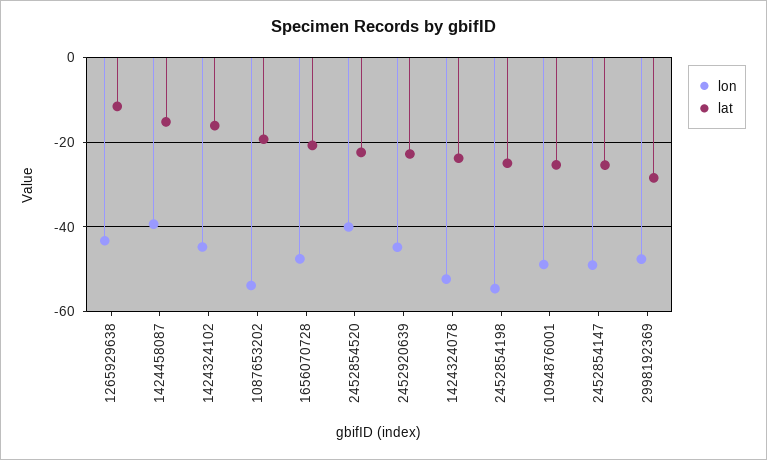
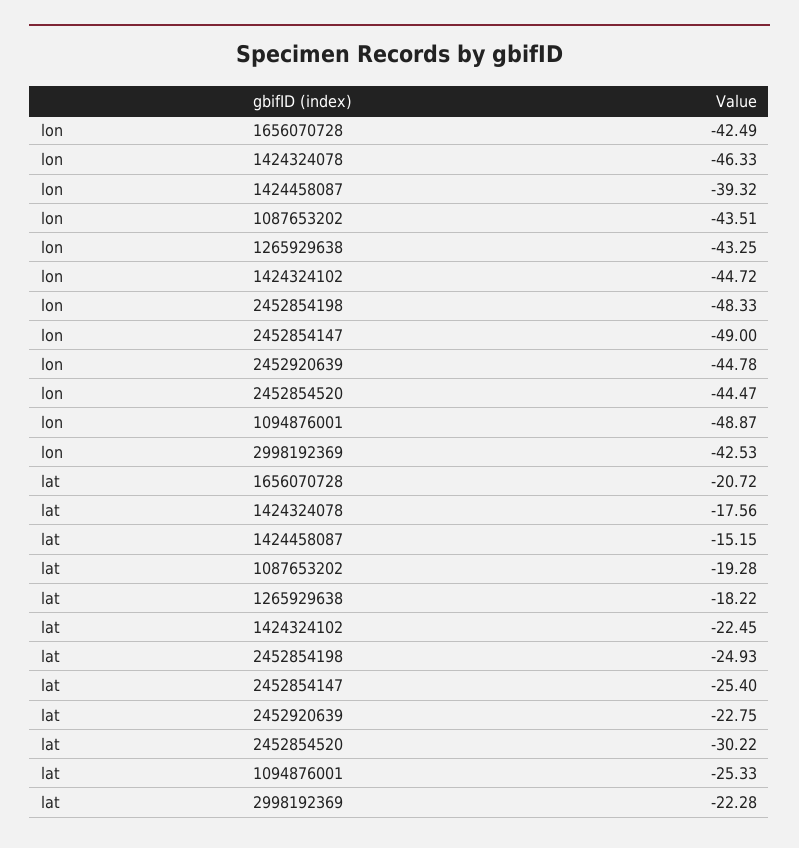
lat, 1265929638: -12 -> -18.22
lat, 1424324102: -16 -> -22.45
lon, 1087653202: -54 -> -43.51
lon, 1656070728: -48 -> -42.49
lon, 2452854520: -40 -> -44.47
lat, 2452854520: -22 -> -30.22
lon, 1424324078: -52 -> -46.33
lat, 1424324078: -24 -> -17.56
lon, 2452854198: -54 -> -48.33
lon, 2998192369: -48 -> -42.53
lat, 2998192369: -28 -> -22.28

